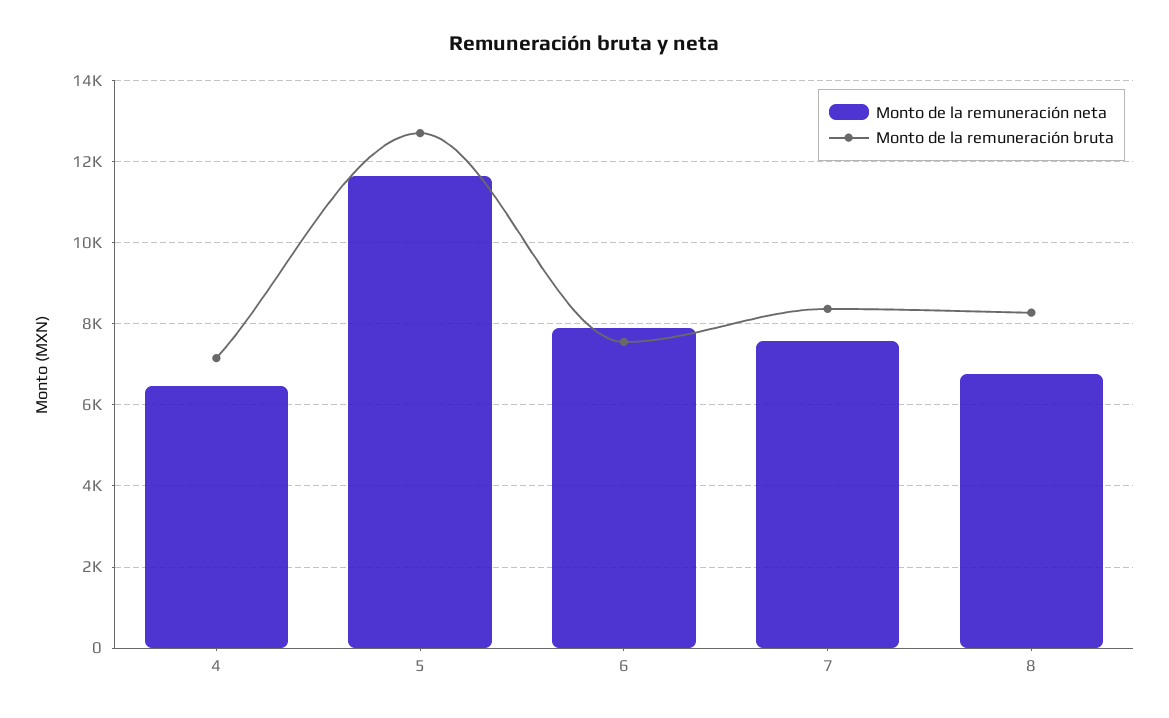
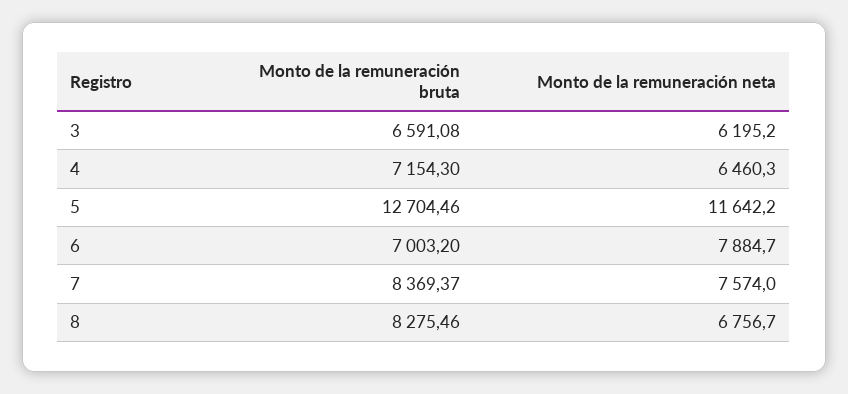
Monto de la remuneración bruta, 6: 7600 -> 7003.2
Monto de la remuneración bruta, 3: none -> 6591.08
Monto de la remuneración neta, 3: none -> 6195.2

